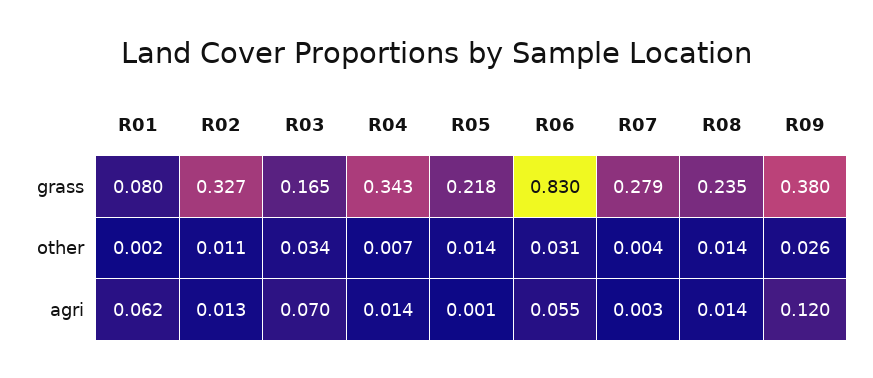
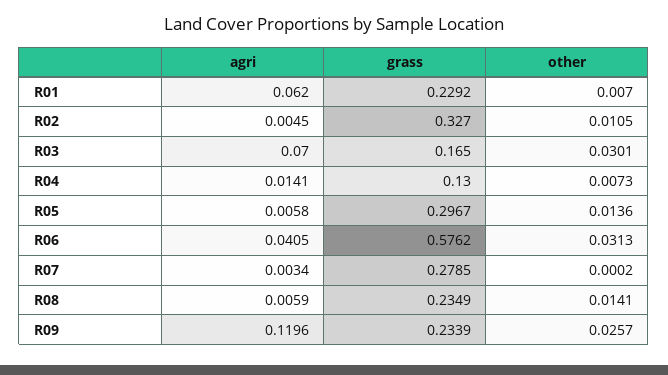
R01, grass: 0.08 -> 0.2292
R04, grass: 0.343 -> 0.13
R05, grass: 0.218 -> 0.2967
R06, grass: 0.83 -> 0.5762
R09, grass: 0.38 -> 0.2339
R01, other: 0.002 -> 0.007
R03, other: 0.034 -> 0.0301
R07, other: 0.004 -> 0.0002
R02, agri: 0.013 -> 0.0045
R05, agri: 0.001 -> 0.0058
R06, agri: 0.055 -> 0.0405
R08, agri: 0.014 -> 0.0059

